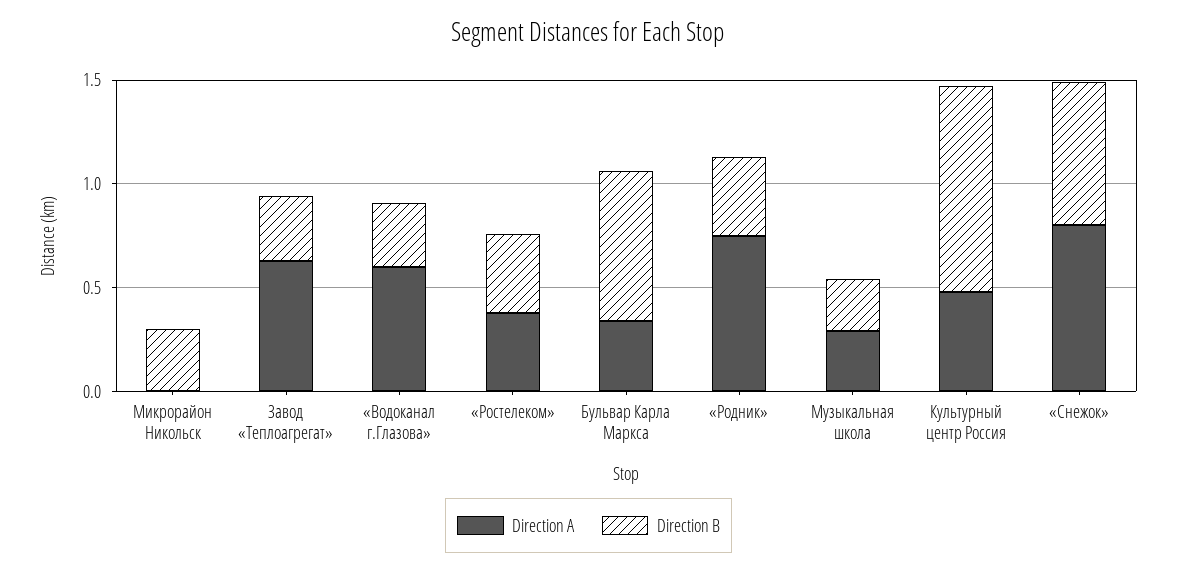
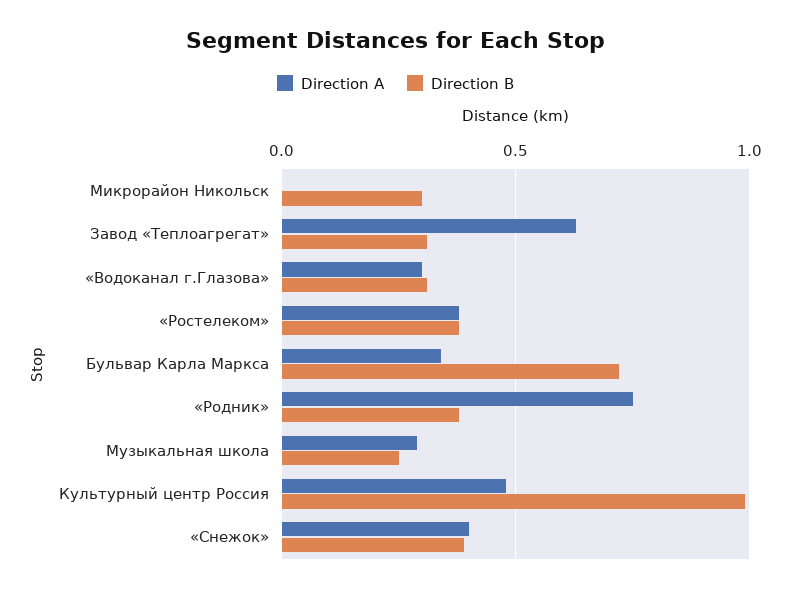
Direction A, «Водоканал г.Глазова»: 0.6 -> 0.3
Direction A, «Снежок»: 0.8 -> 0.4
Direction B, «Снежок»: 0.7 -> 0.4

